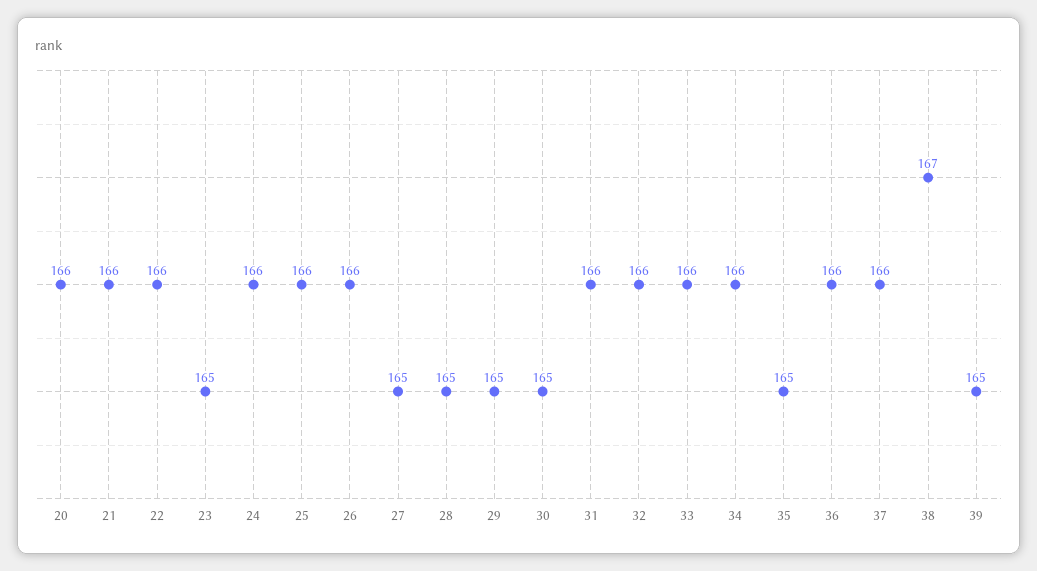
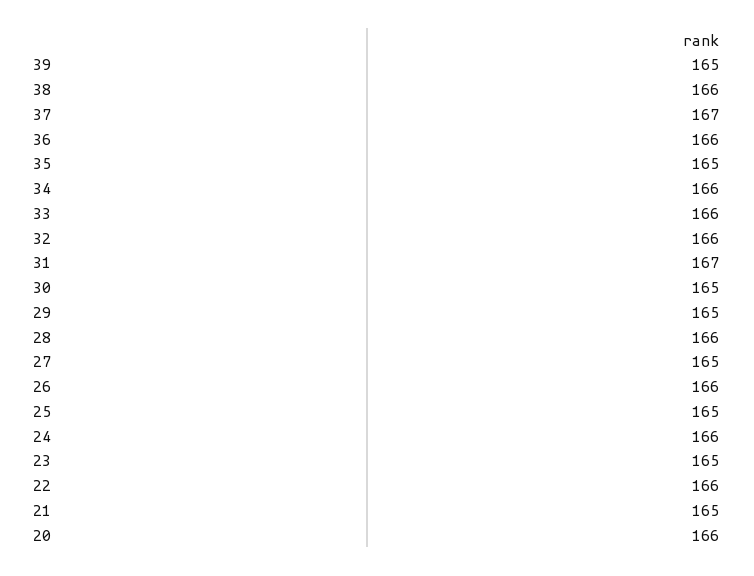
21: 166 -> 165
25: 166 -> 165
28: 165 -> 166
31: 166 -> 167
37: 166 -> 167
38: 167 -> 166

